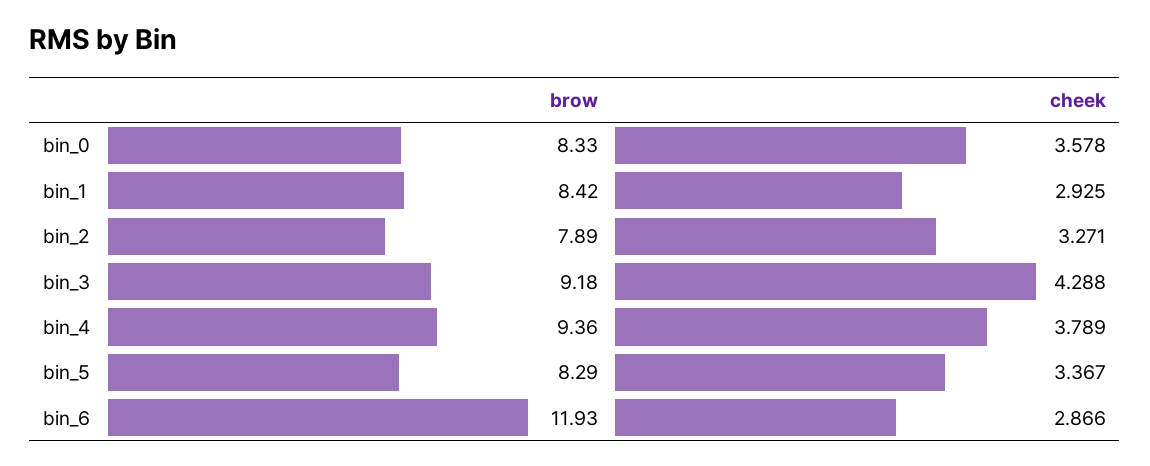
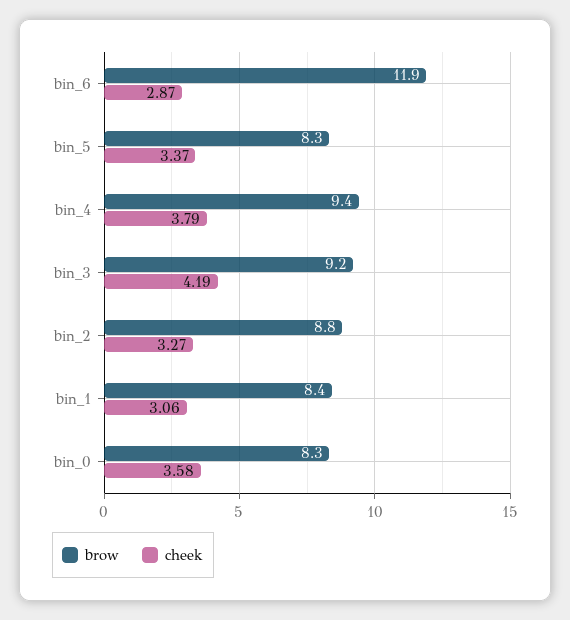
cheek, bin_1: 2.925 -> 3.06
brow, bin_2: 7.89 -> 8.8
cheek, bin_3: 4.288 -> 4.19

